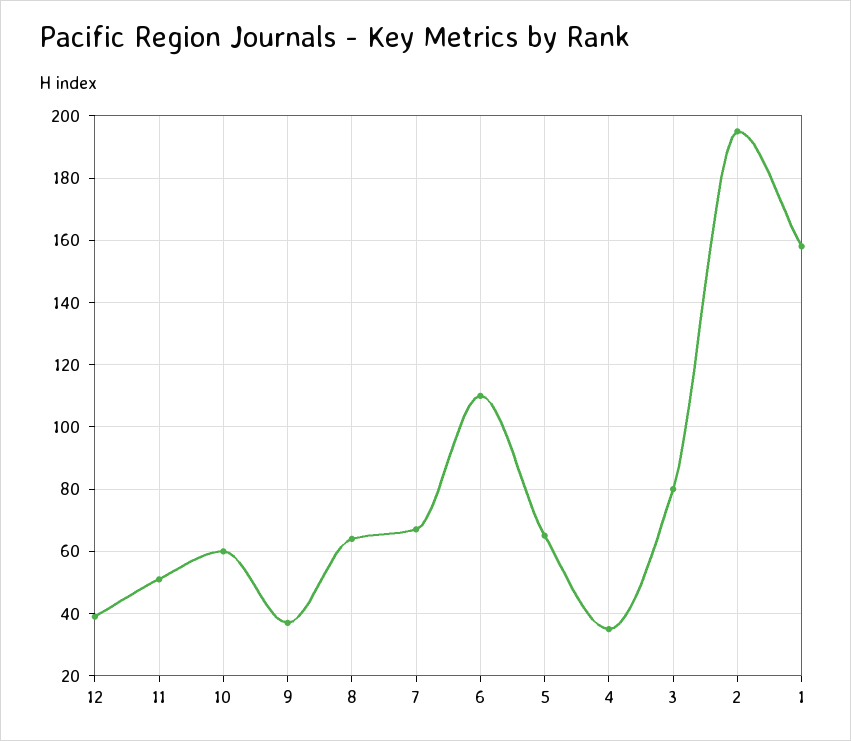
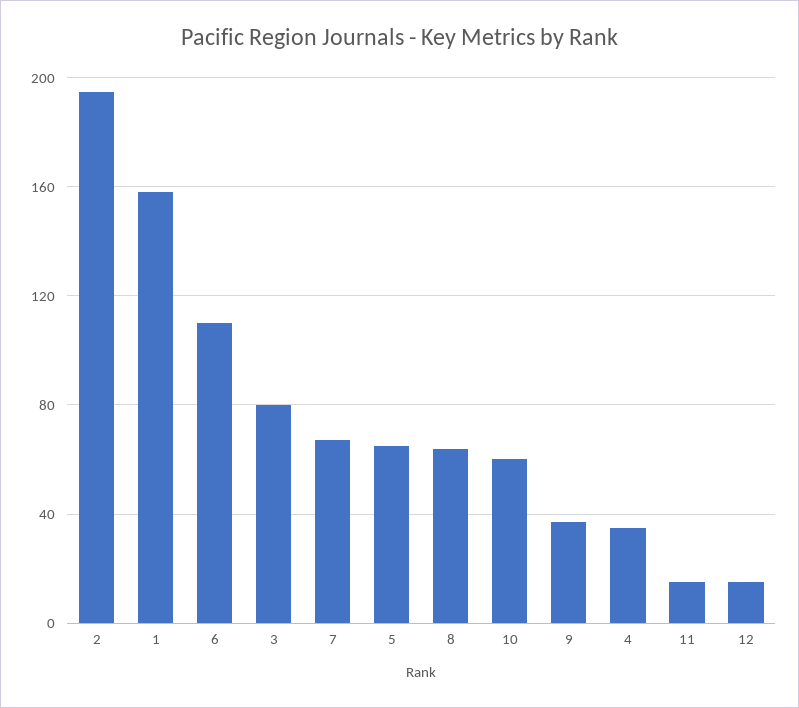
12: 40 -> 15
11: 50 -> 15

